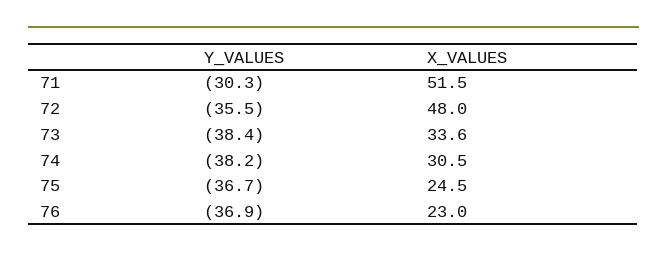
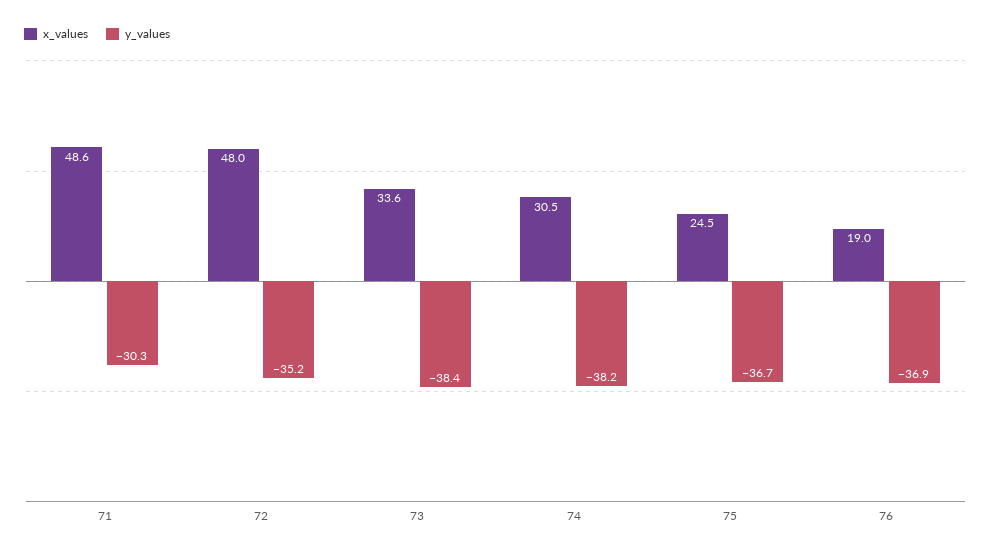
X_VALUES, 71: 51.5 -> 48.6
Y_VALUES, 72: -35.5 -> -35.2
X_VALUES, 76: 23 -> 19

